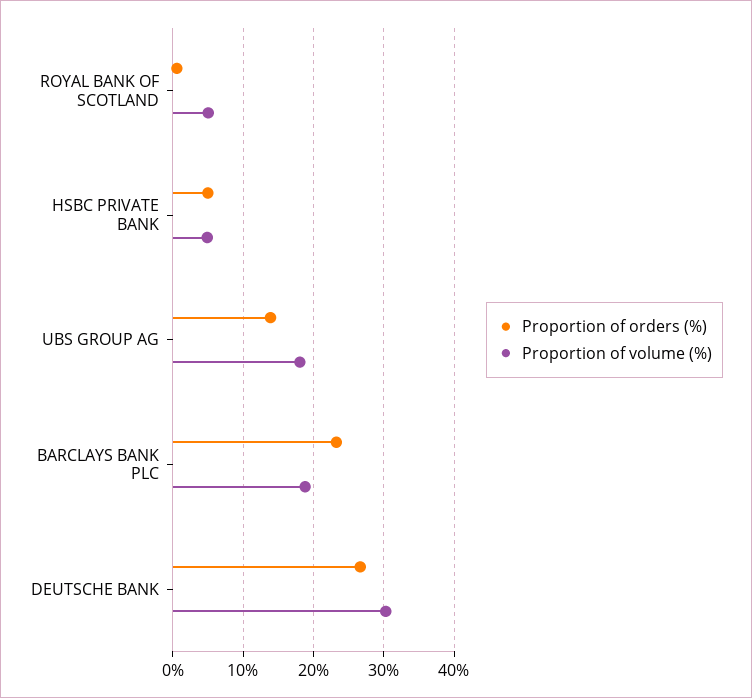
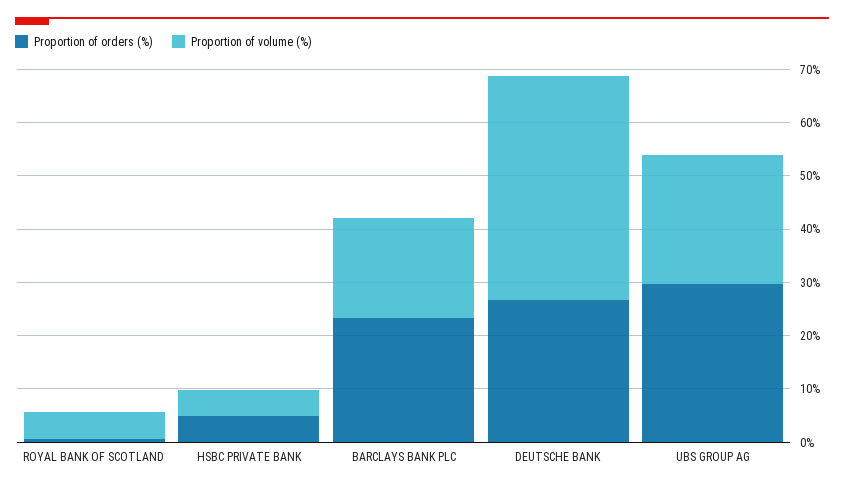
Proportion of orders (%), UBS GROUP AG: 14 -> 30
Proportion of volume (%), UBS GROUP AG: 18 -> 24
Proportion of volume (%), DEUTSCHE BANK: 30 -> 42

